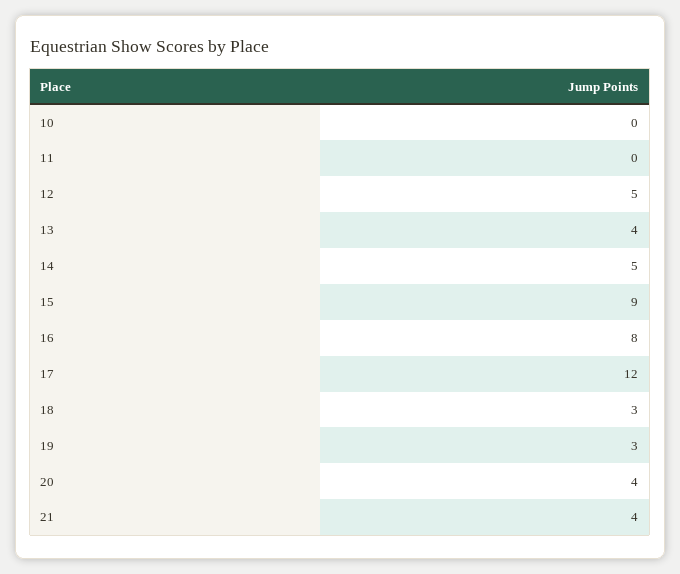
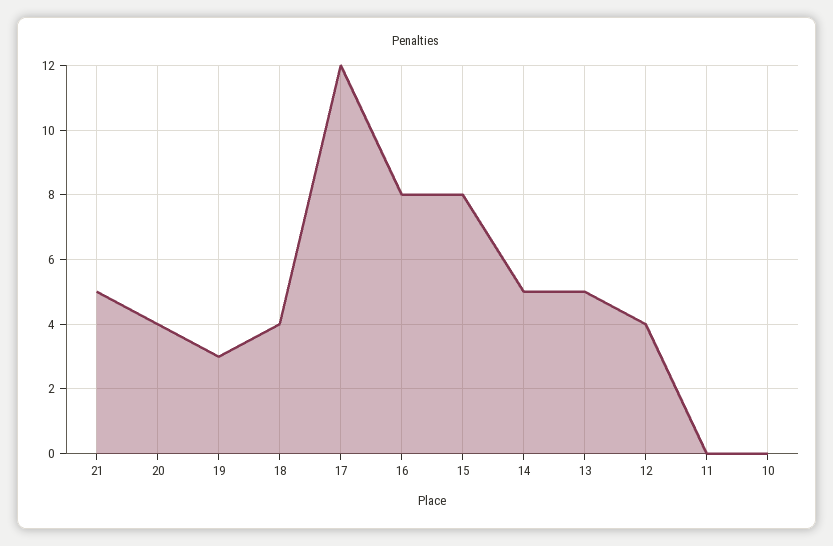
12: 5 -> 4
13: 4 -> 5
15: 9 -> 8
18: 3 -> 4
21: 4 -> 5

